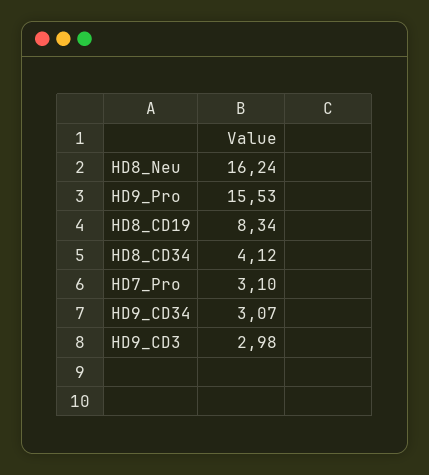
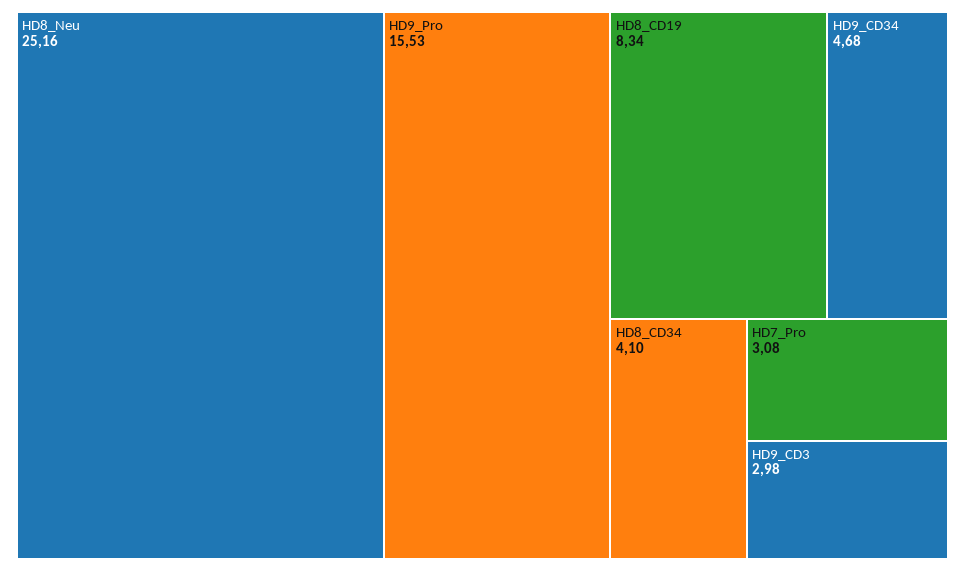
HD8_Neu: 16.24 -> 25.16
HD8_CD34: 4.12 -> 4.1
HD7_Pro: 3.1 -> 3.08
HD9_CD34: 3.07 -> 4.68

